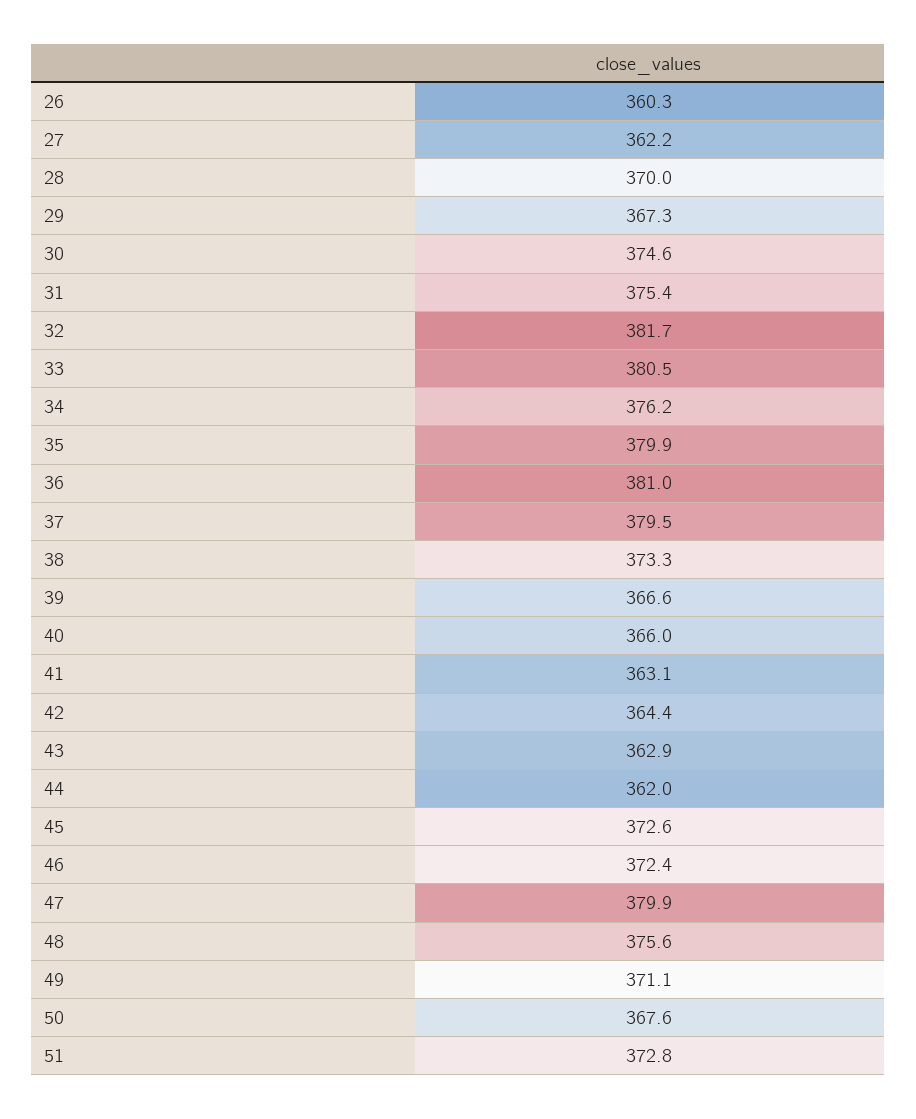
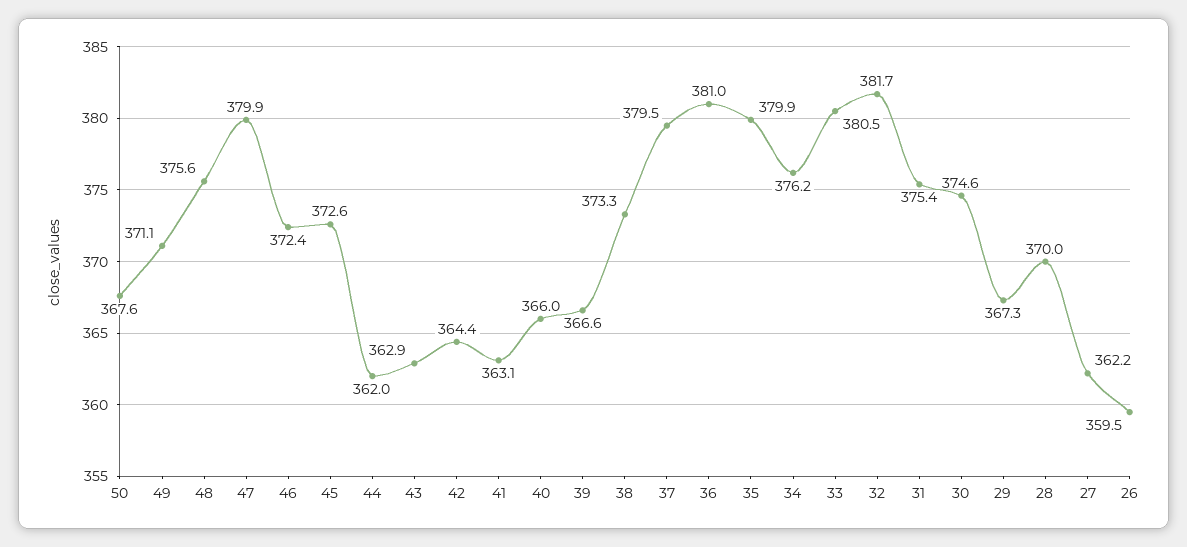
26: 360.3 -> 359.5
51: 372.8 -> none

